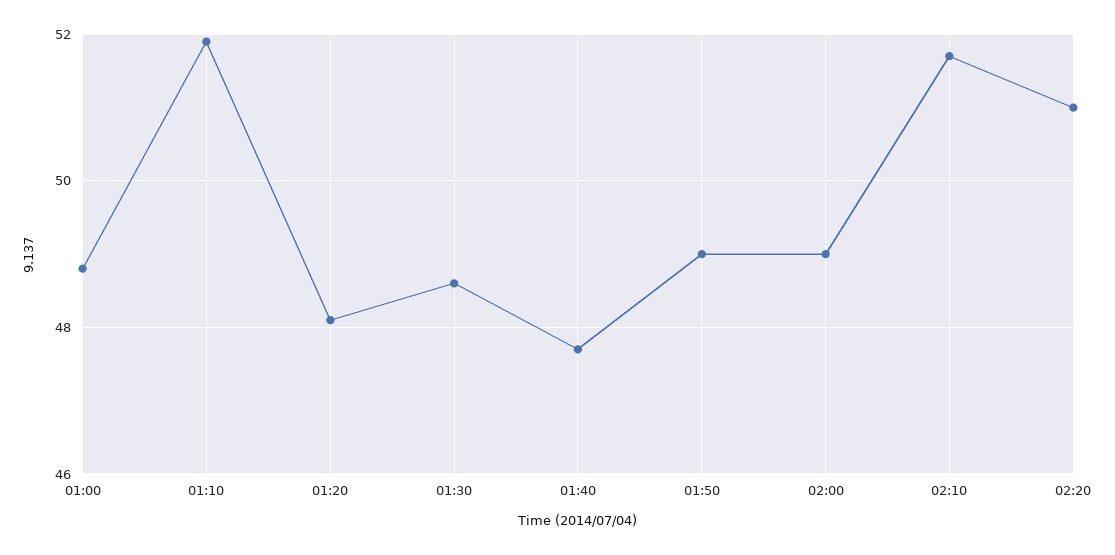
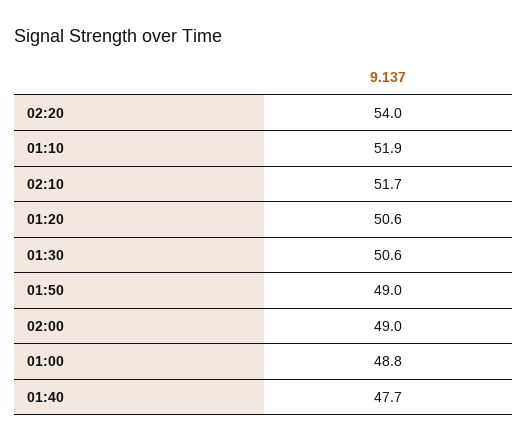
01:20: 48 -> 50.6
01:30: 48.5 -> 50.6
02:20: 51 -> 54

